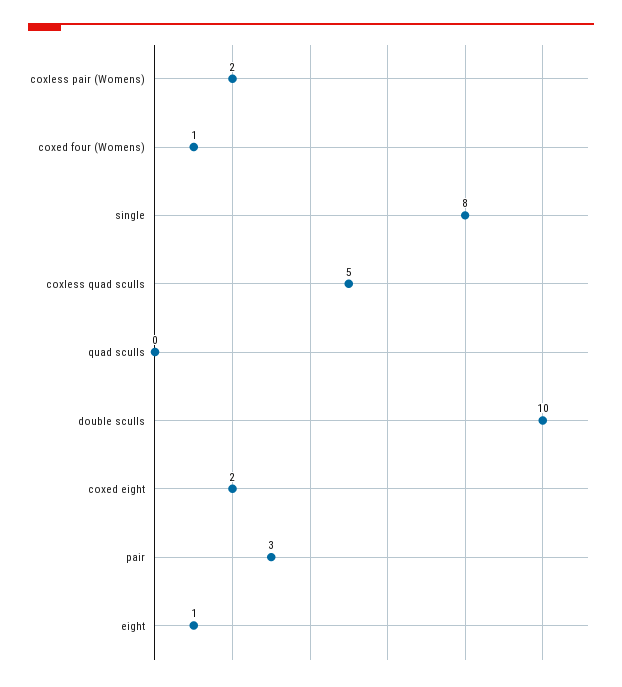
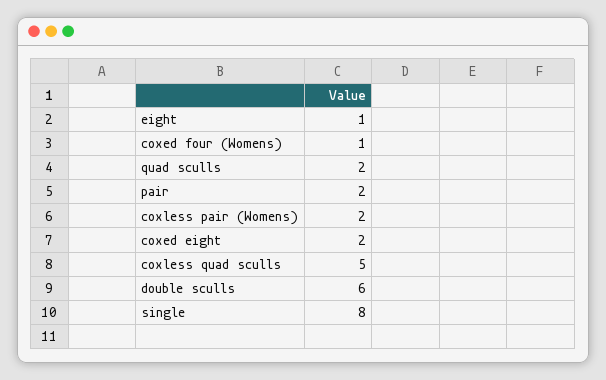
quad sculls: 0 -> 2
double sculls: 10 -> 6
pair: 3 -> 2

